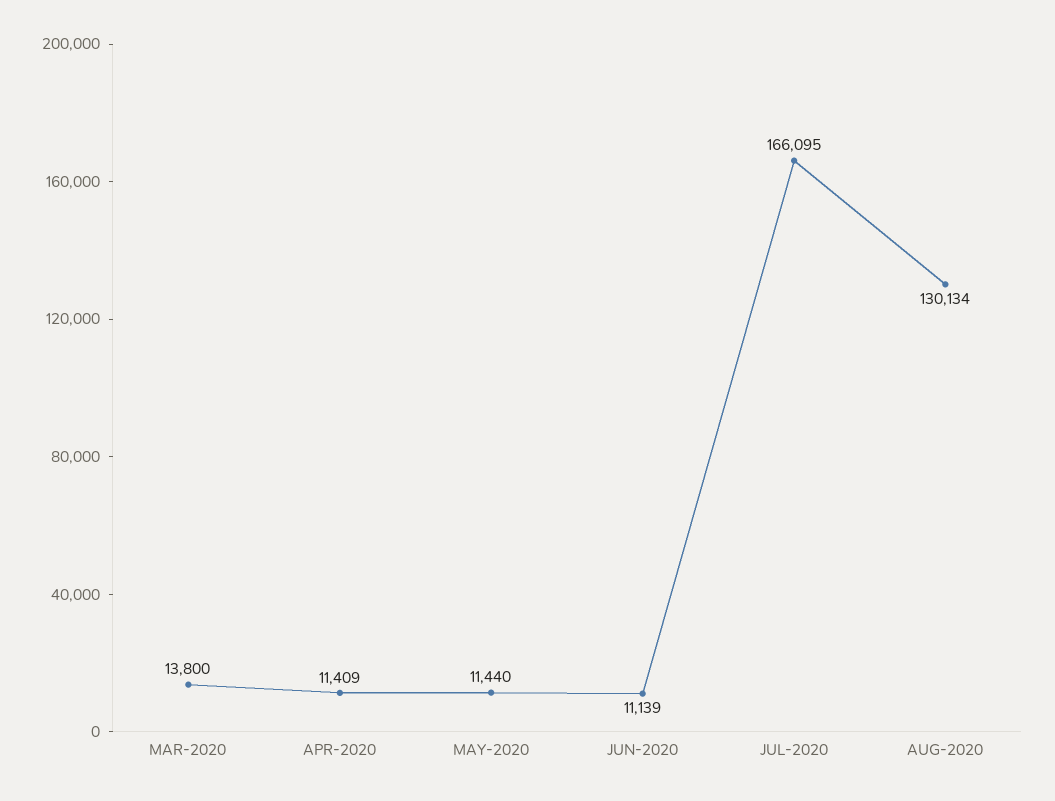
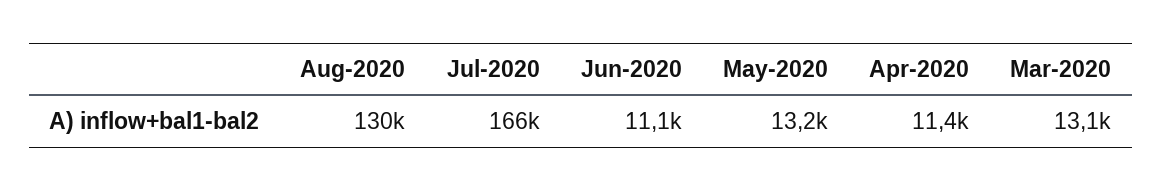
MAR-2020: 13800 -> 13100
MAY-2020: 11440 -> 13200

